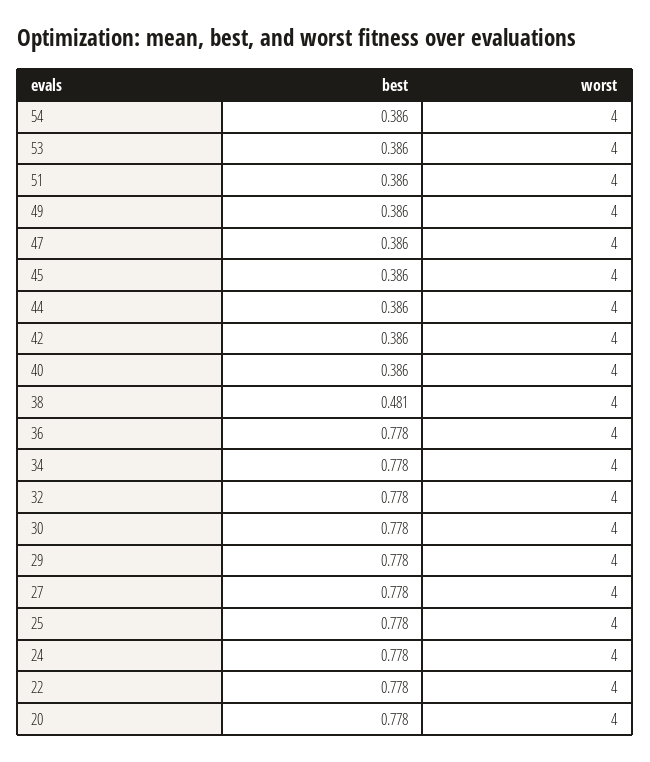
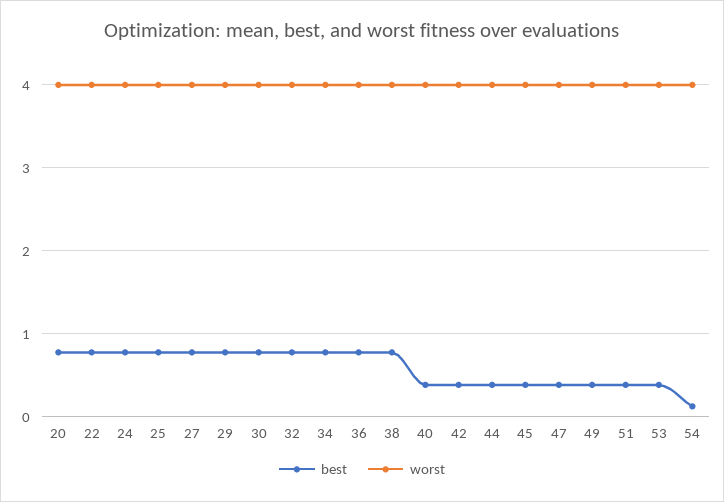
best, 54: 0.386 -> 0.1
best, 38: 0.481 -> 0.8

